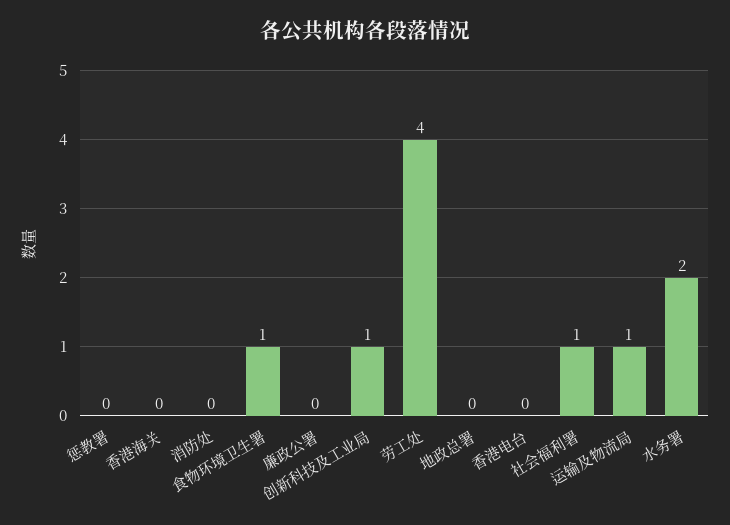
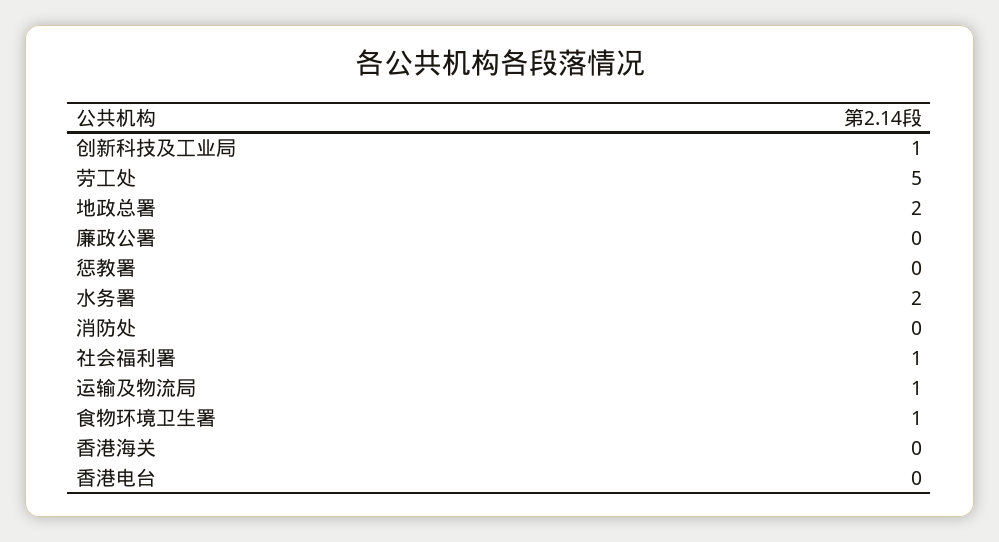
劳工处: 4 -> 5
地政总署: 0 -> 2

